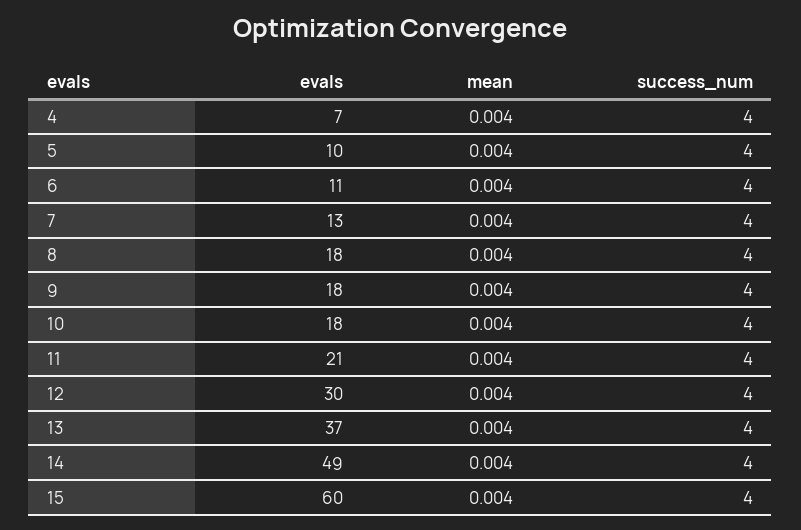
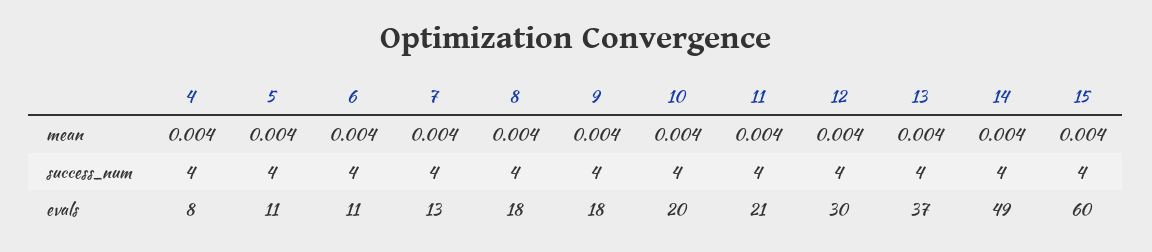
evals, 4: 7 -> 8
evals, 5: 10 -> 11
evals, 10: 18 -> 20

